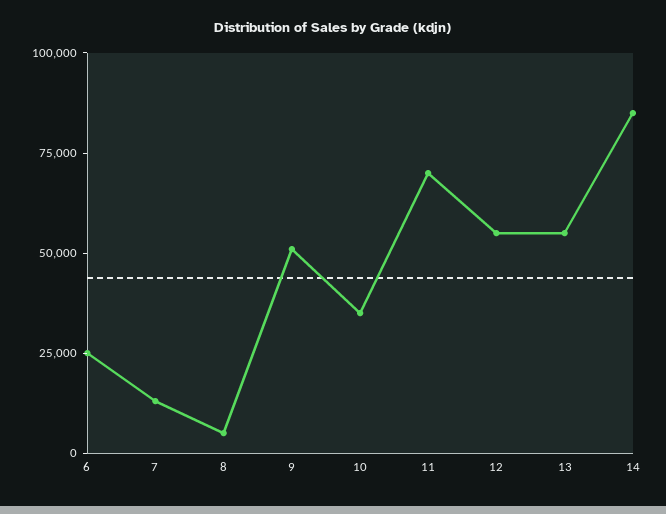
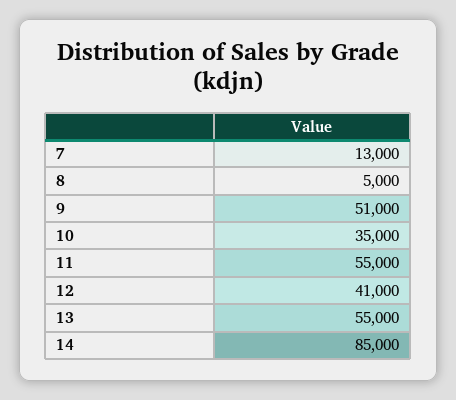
6: 25000 -> none
11: 70000 -> 55000
12: 55000 -> 41000

